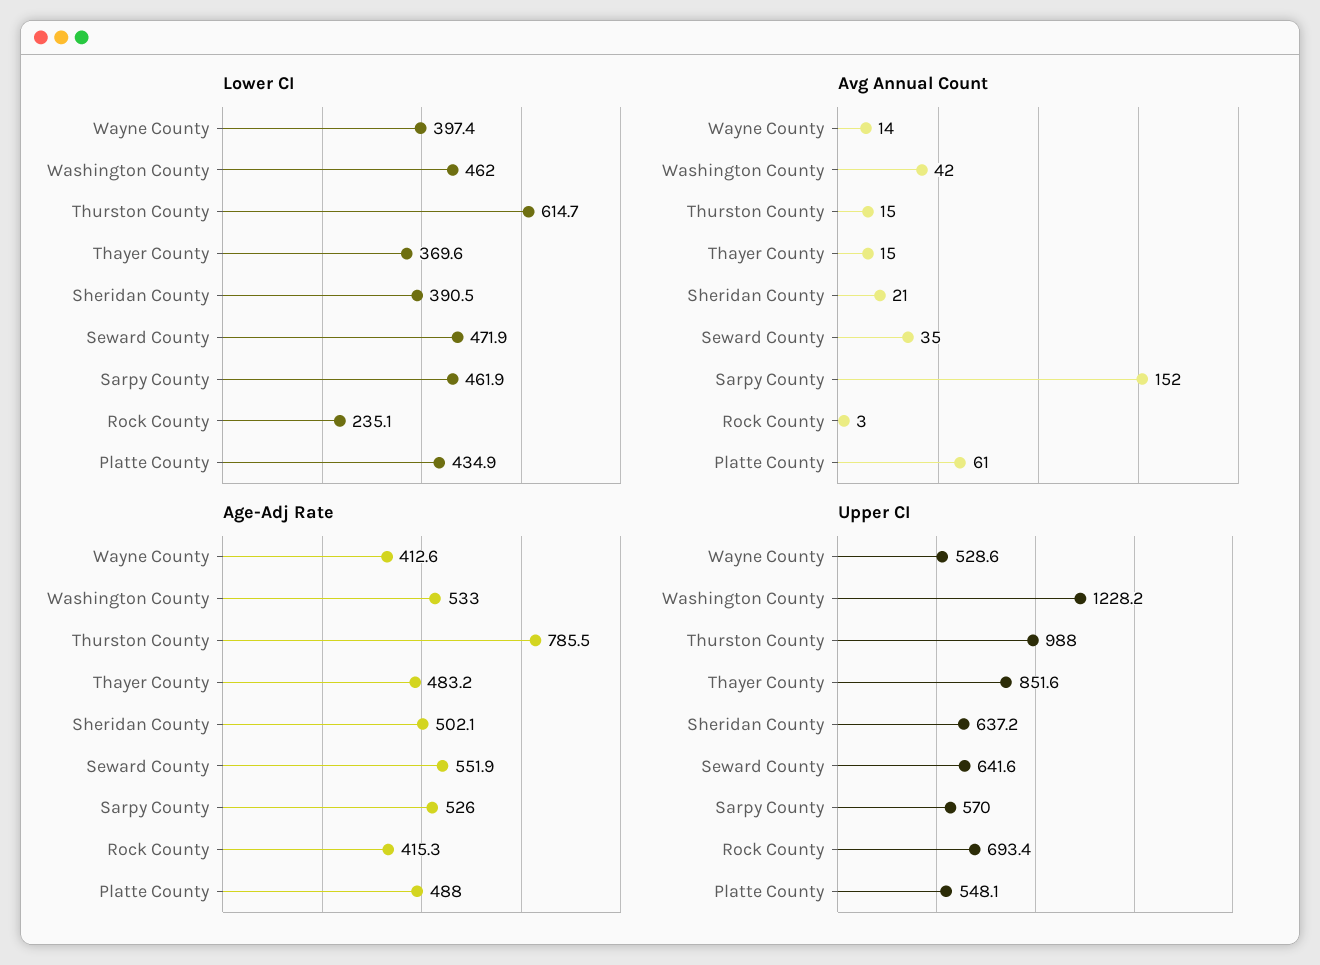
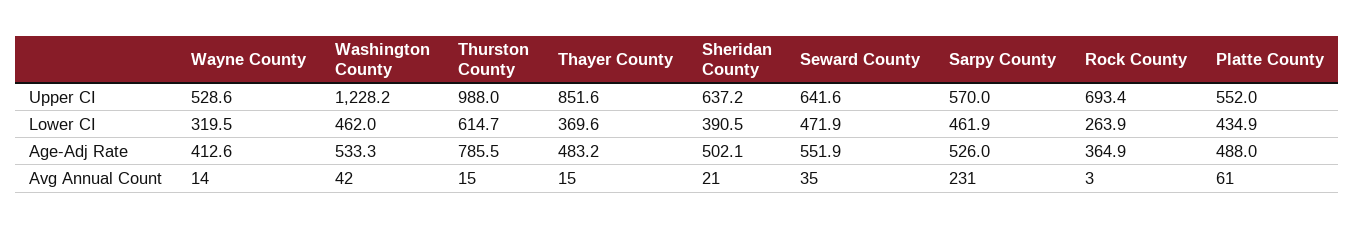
Lower CI, Wayne County: 397.4 -> 319.5
Lower CI, Rock County: 235.1 -> 263.9
Avg Annual Count, Sarpy County: 152 -> 231
Age-Adj Rate, Washington County: 533 -> 533.3
Age-Adj Rate, Rock County: 415.3 -> 364.9
Upper CI, Platte County: 548.1 -> 552

